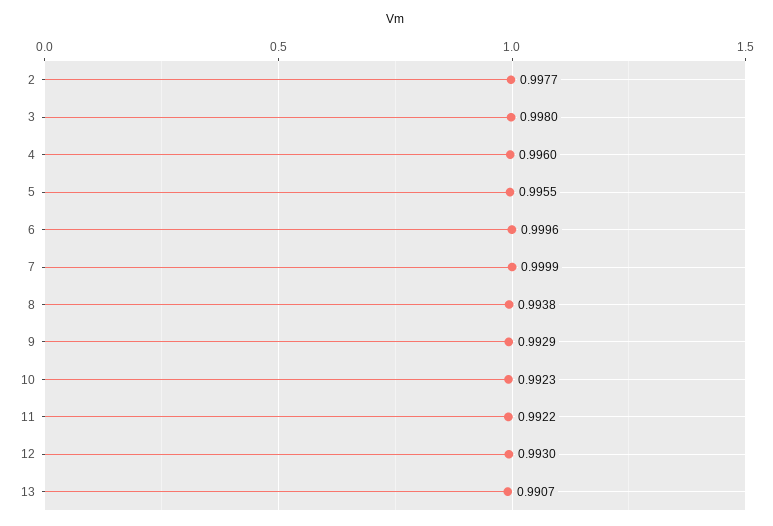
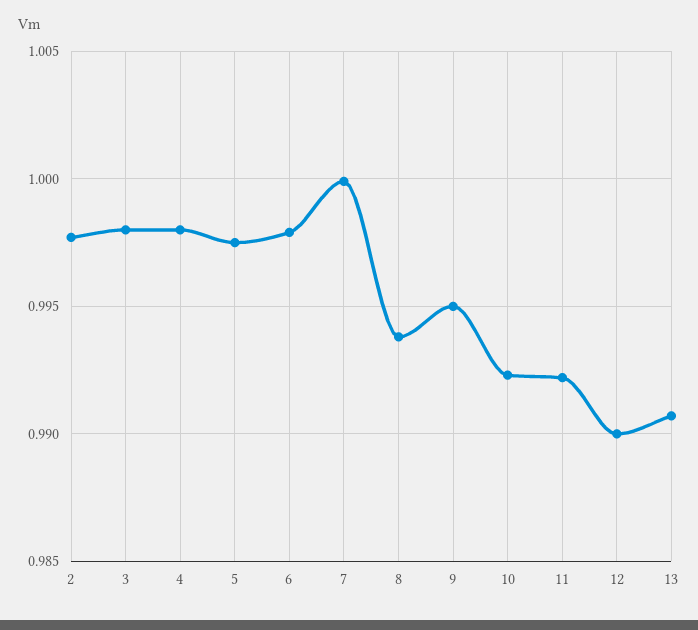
4: 0.996 -> 0.998
5: 0.9955 -> 0.9975
6: 0.9996 -> 0.998
9: 0.9929 -> 0.995
12: 0.993 -> 0.99

